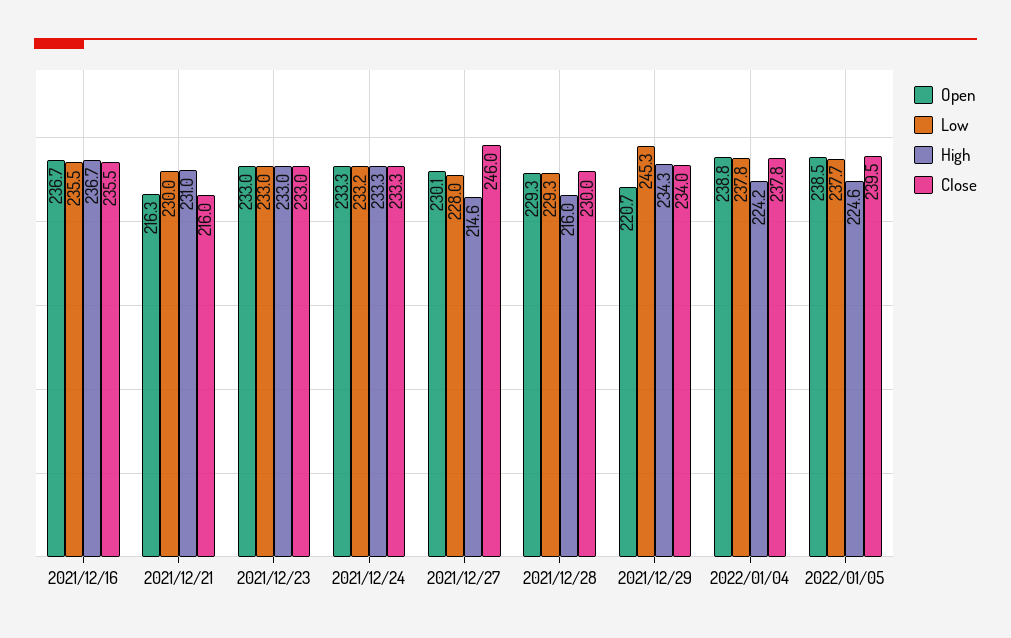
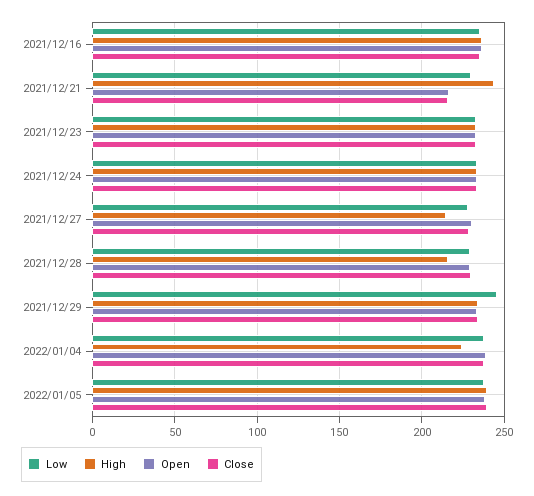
High, 2021/12/21: 231 -> 245
Close, 2021/12/27: 246 -> 230
Open, 2021/12/29: 220.7 -> 235
High, 2022/01/05: 224.6 -> 240

